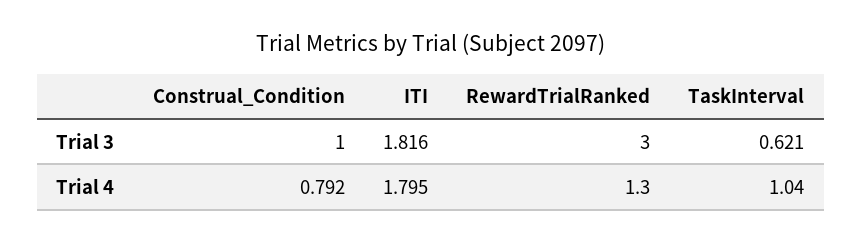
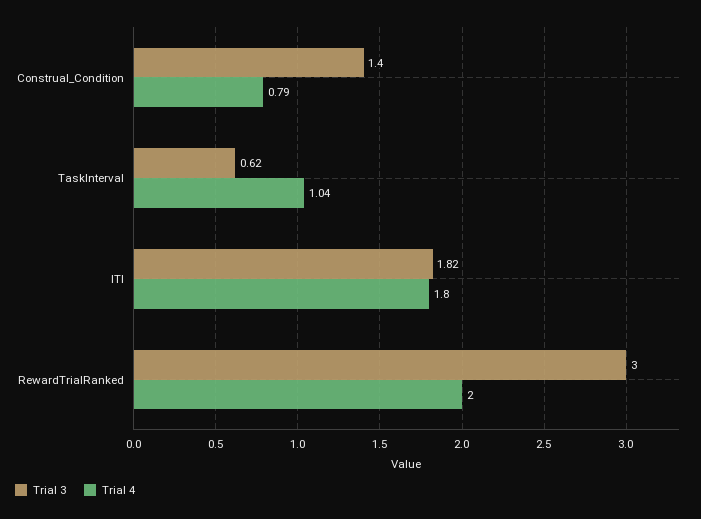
Trial 3, Construal_Condition: 1 -> 1.4
Trial 4, RewardTrialRanked: 1.3 -> 2

